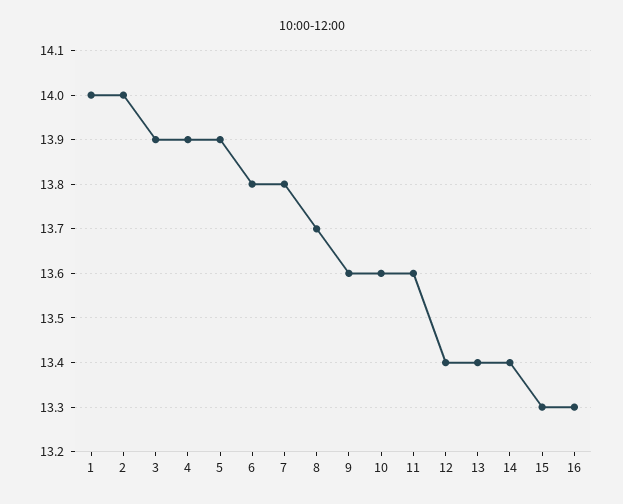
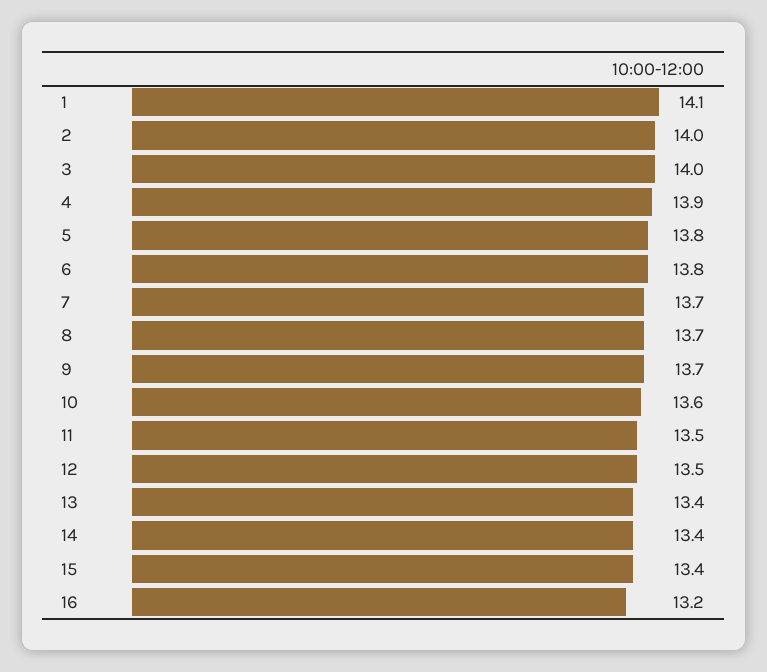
1: 14 -> 14.1
3: 13.9 -> 14
5: 13.9 -> 13.8
7: 13.8 -> 13.7
9: 13.6 -> 13.7
11: 13.6 -> 13.5
12: 13.4 -> 13.5
15: 13.3 -> 13.4
16: 13.3 -> 13.2

